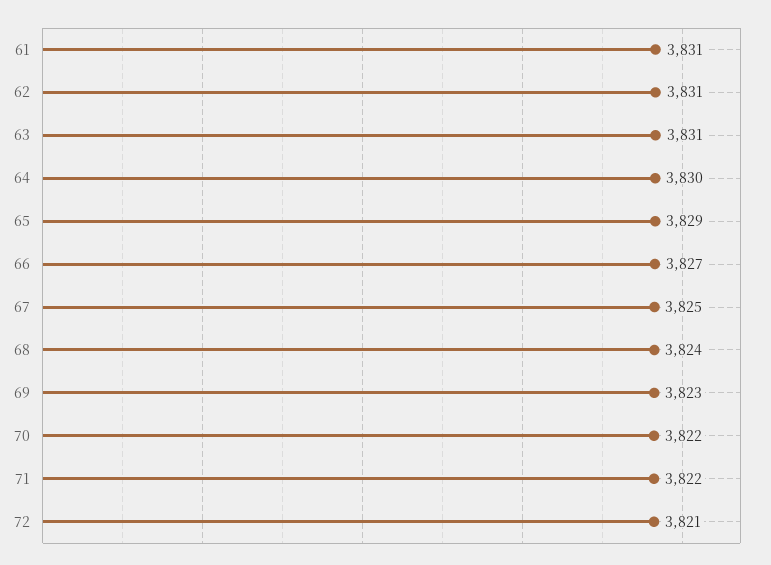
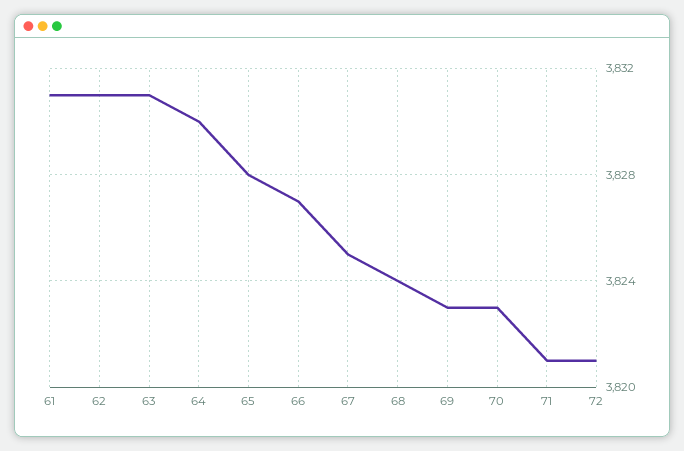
65: 3829 -> 3828
70: 3822 -> 3823
71: 3822 -> 3821

